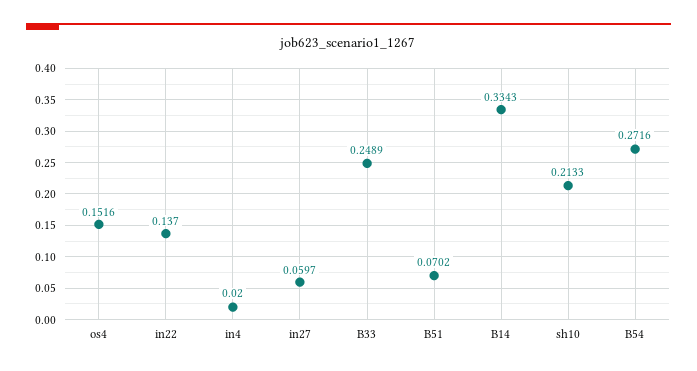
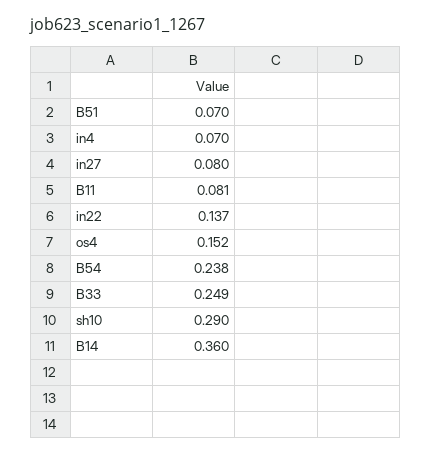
in4: 0.02 -> 0.07
in27: 0.0597 -> 0.08
B14: 0.3343 -> 0.36
sh10: 0.2133 -> 0.29
B54: 0.2716 -> 0.238
B11: none -> 0.081

